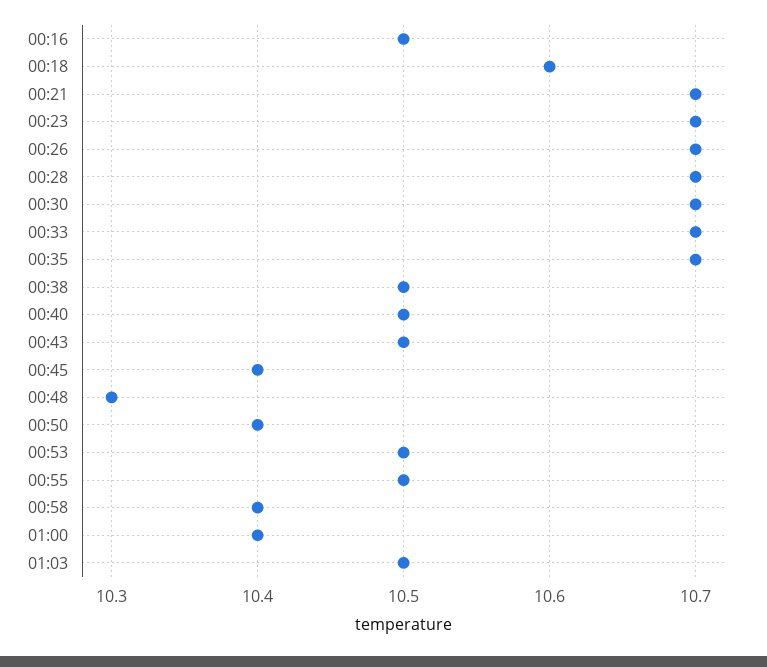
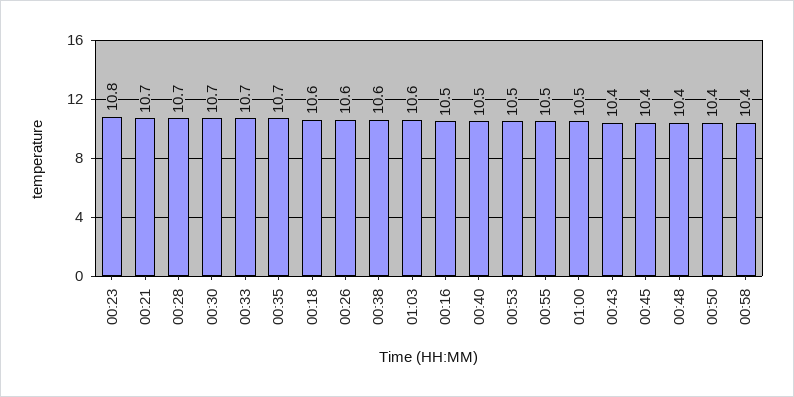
00:23: 10.7 -> 10.8
00:26: 10.7 -> 10.6
00:38: 10.5 -> 10.6
00:43: 10.5 -> 10.4
00:48: 10.3 -> 10.4
01:00: 10.4 -> 10.5
01:03: 10.5 -> 10.6

